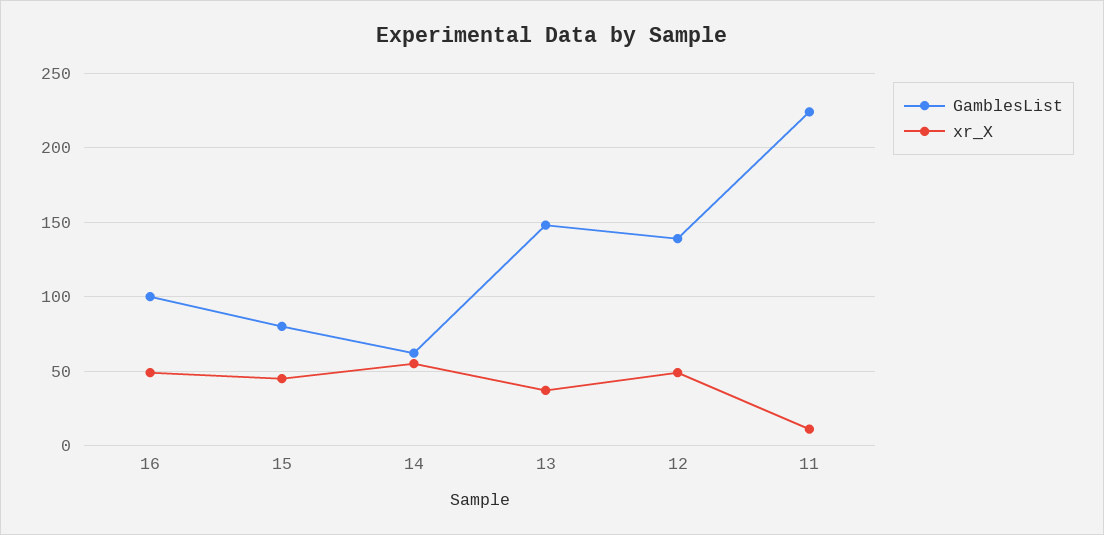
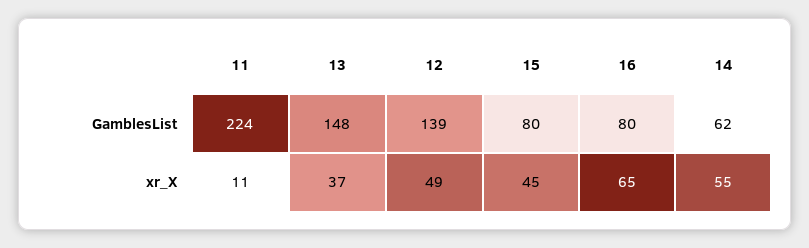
GamblesList, 16: 100 -> 80
xr_X, 16: 50 -> 65

